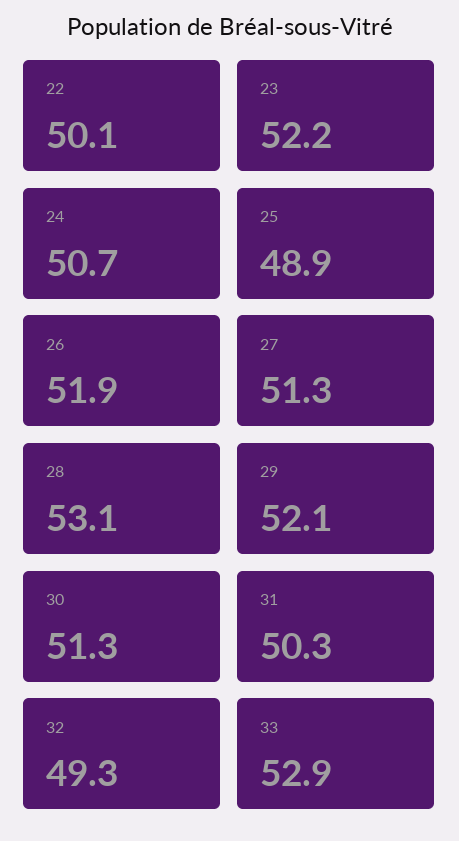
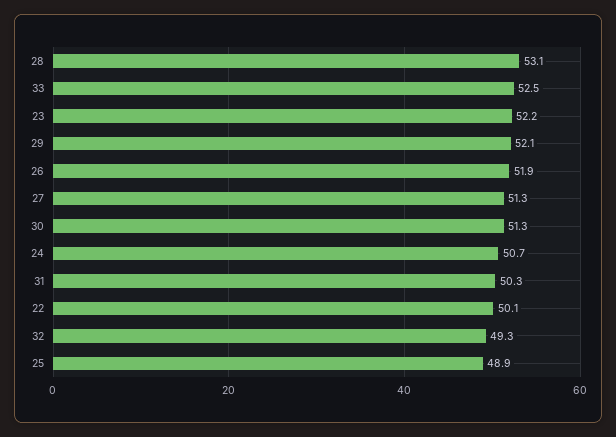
33: 52.9 -> 52.5

